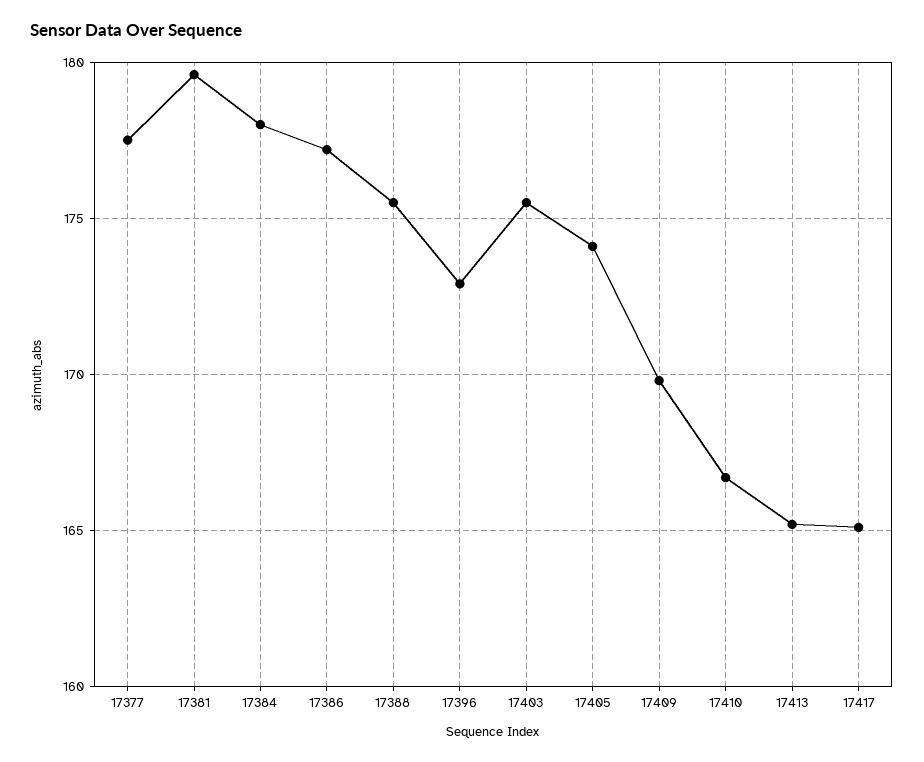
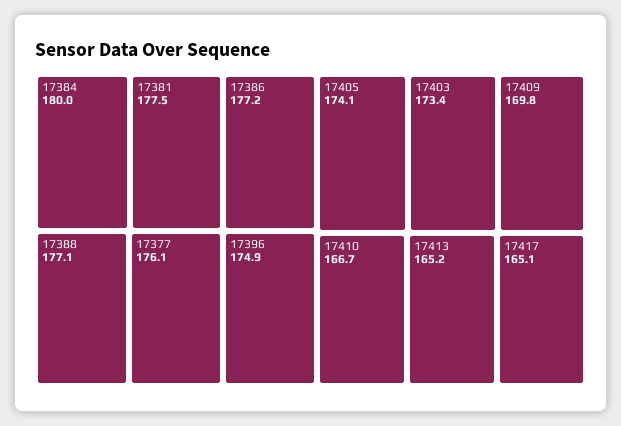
17377: 177.5 -> 176.1
17381: 179.5 -> 177.5
17384: 178 -> 180
17388: 175.5 -> 177.1
17396: 173 -> 174.9
17403: 175.5 -> 173.4

